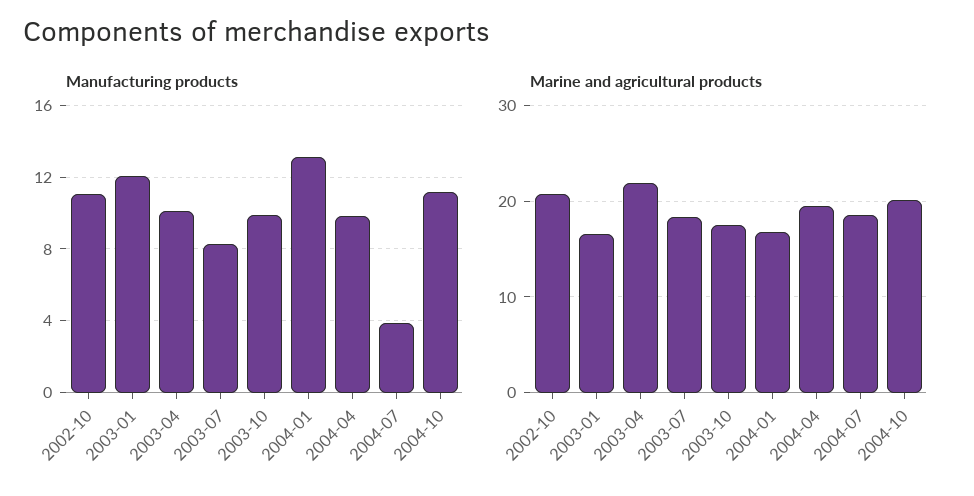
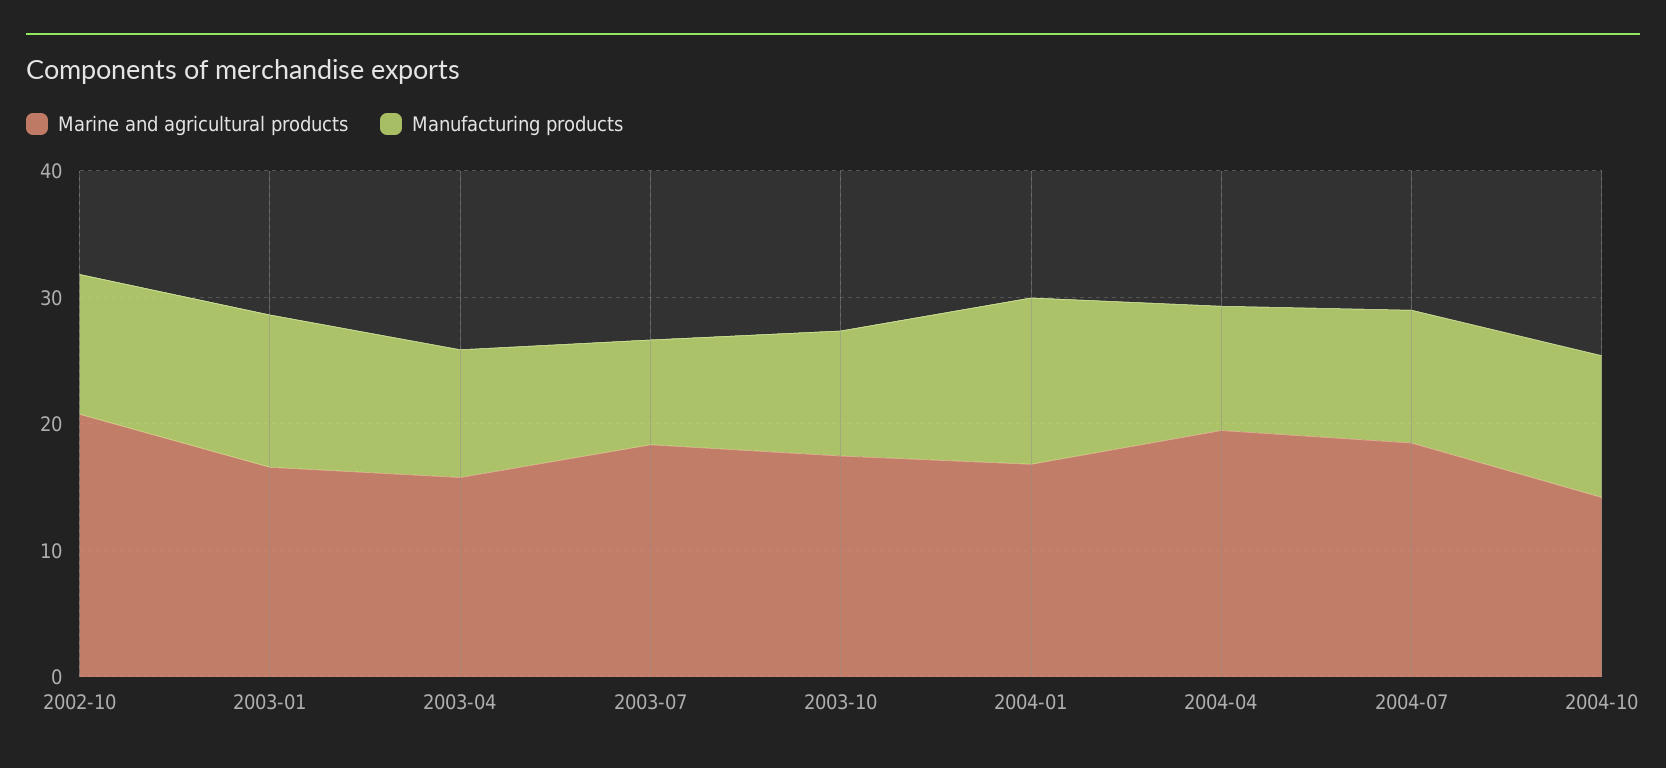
Manufacturing products, 2004-07: 4 -> 10
Marine and agricultural products, 2003-04: 22 -> 16
Marine and agricultural products, 2004-10: 20 -> 14

